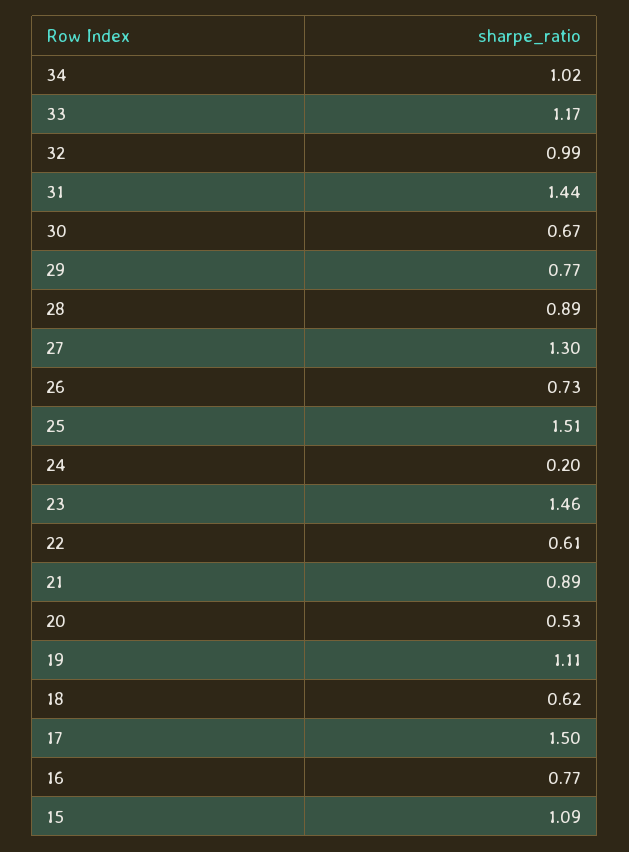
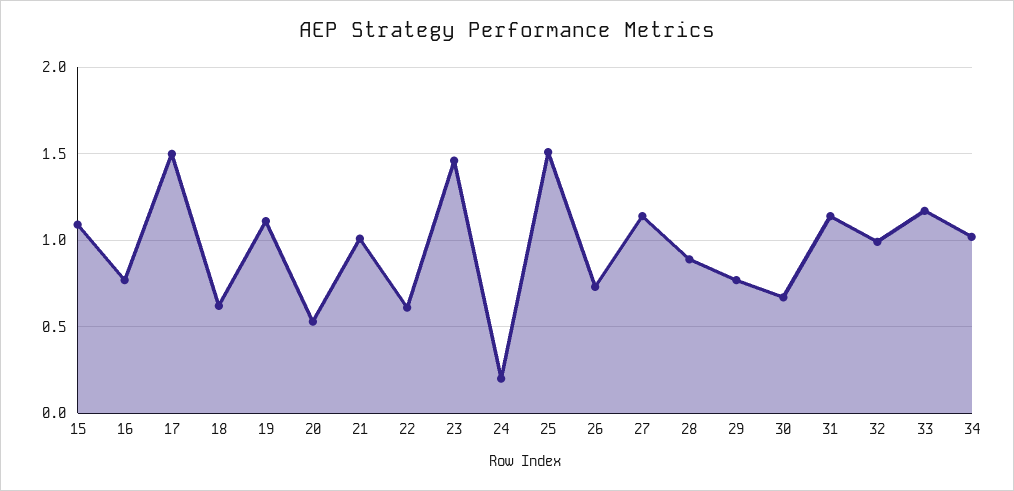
31: 1.44 -> 1.15
27: 1.3 -> 1.15
21: 0.89 -> 1

